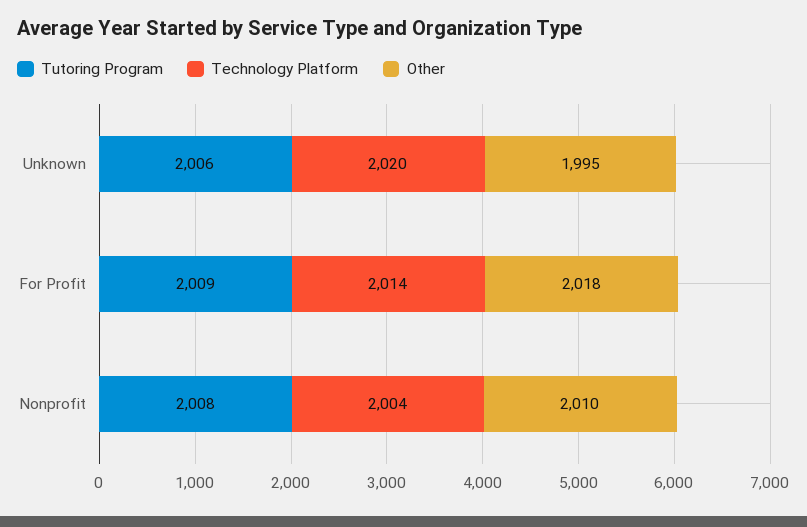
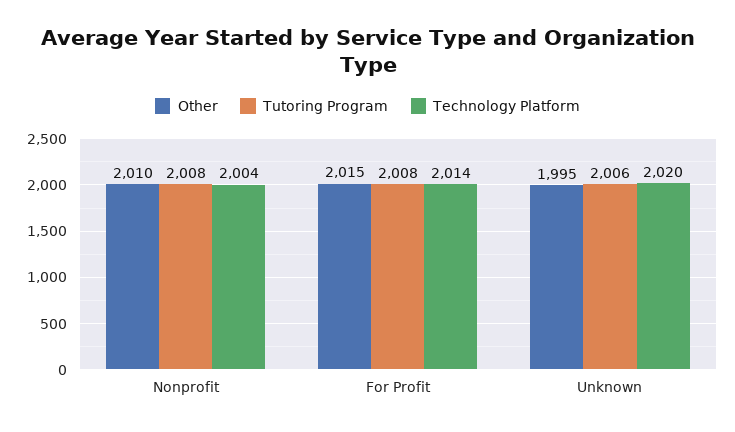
Tutoring Program, For Profit: 2009 -> 2008
Other, For Profit: 2018 -> 2015

